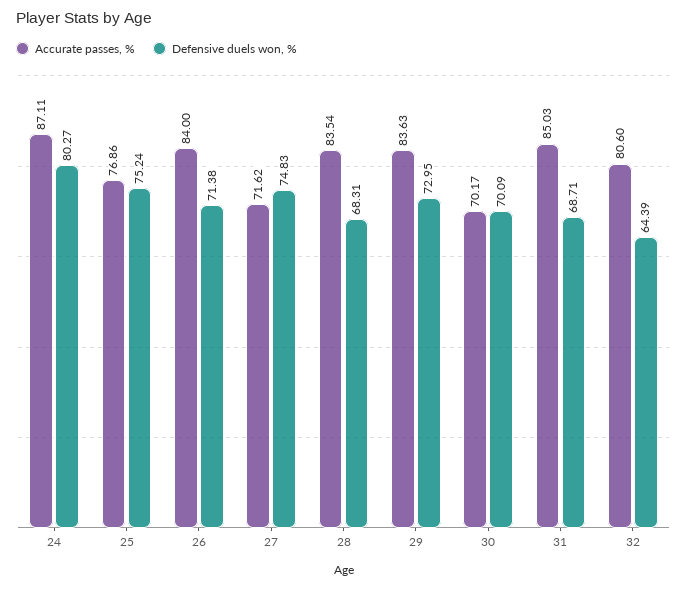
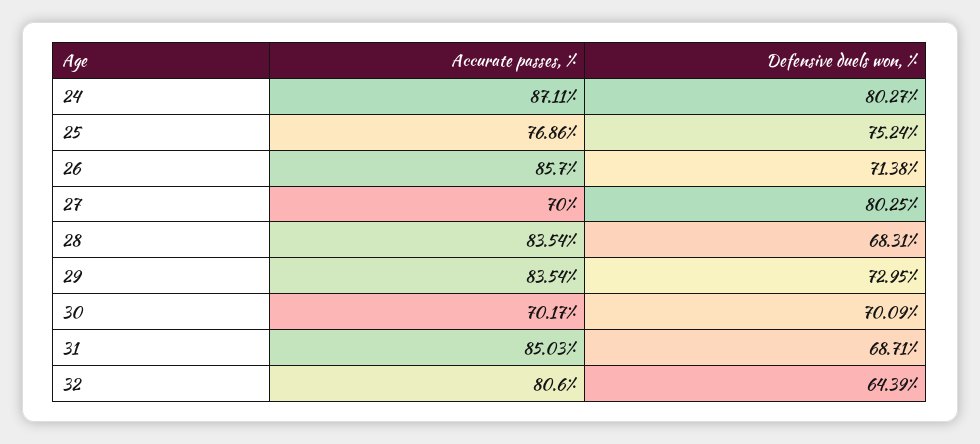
Accurate passes, %, 26: 84 -> 85.7
Accurate passes, %, 27: 71.62 -> 70
Defensive duels won, %, 27: 74.83 -> 80.25
Accurate passes, %, 29: 83.63 -> 83.54

